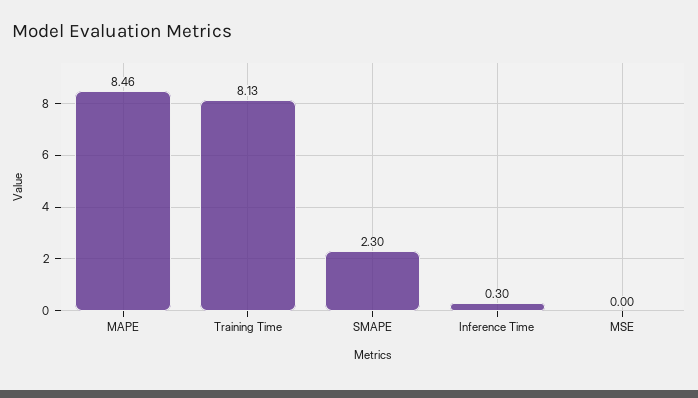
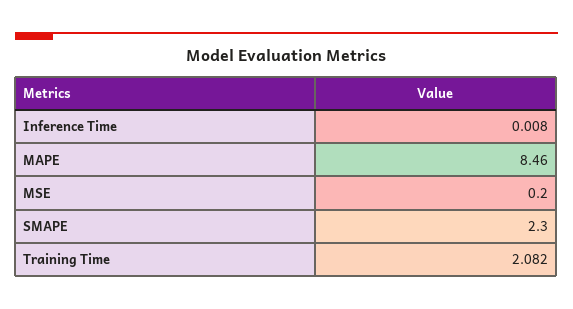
Training Time: 8.13 -> 2.082
Inference Time: 0.3 -> 0.008
MSE: 0 -> 0.2

